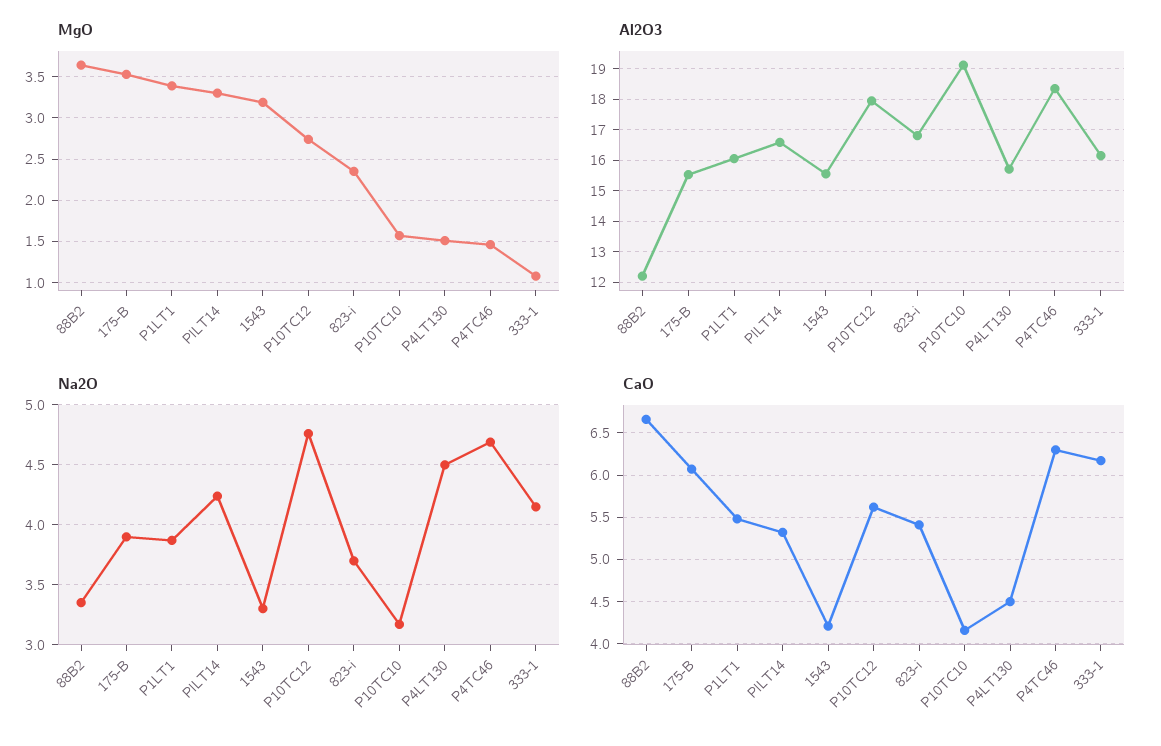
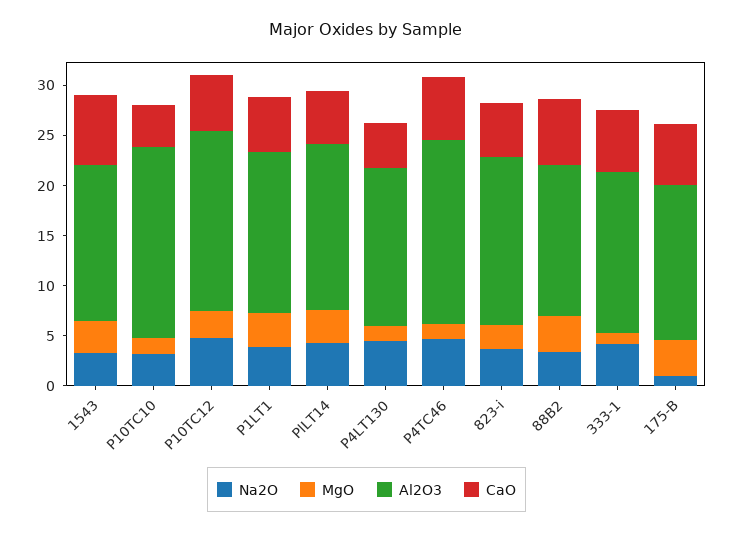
Al2O3, 88B2: 12.2 -> 15
Na2O, 175-B: 3.9 -> 1
CaO, 1543: 4.2 -> 7

